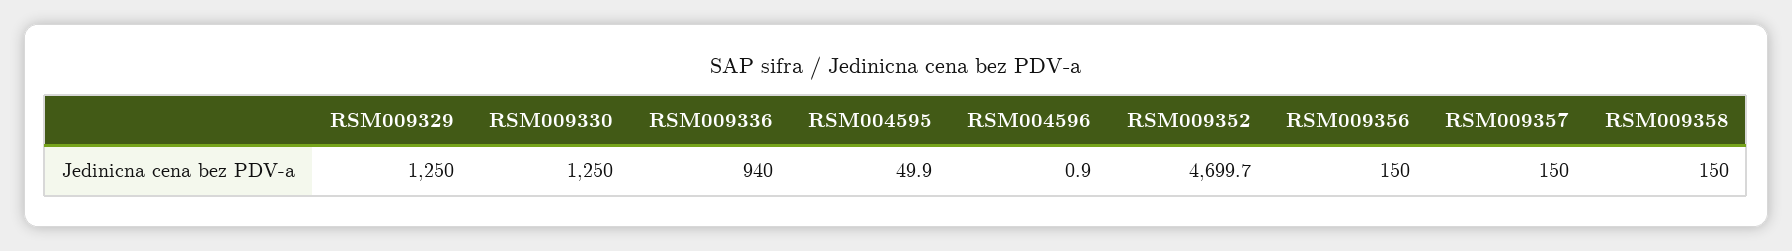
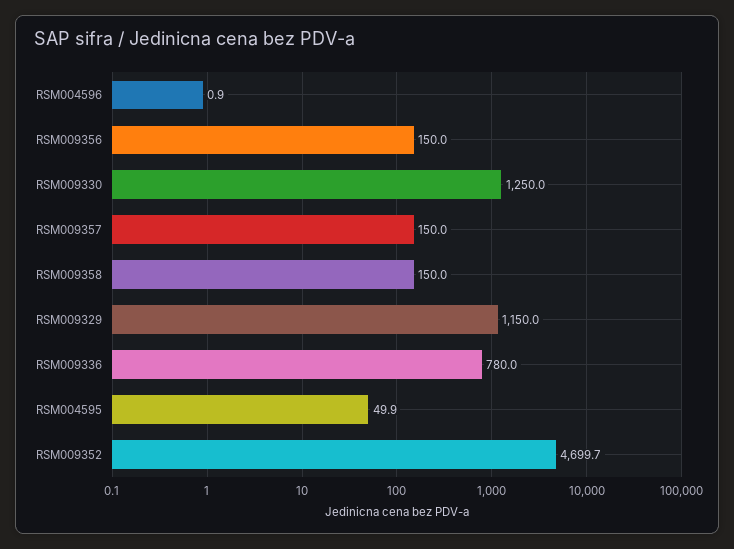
RSM009329: 1250 -> 1150
RSM009336: 940 -> 780

